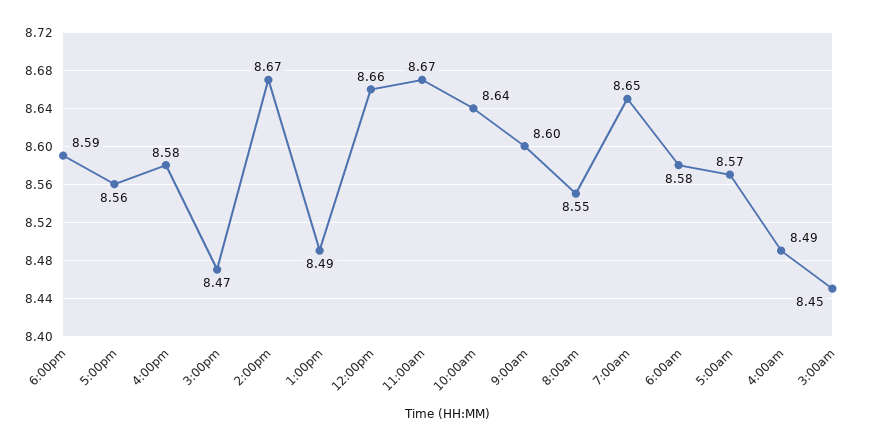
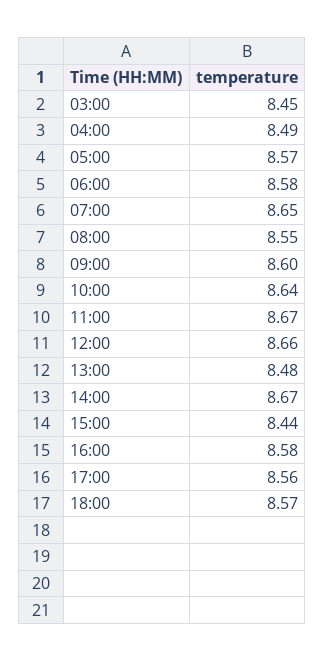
6:00pm: 8.59 -> 8.57
3:00pm: 8.47 -> 8.44
1:00pm: 8.49 -> 8.48

